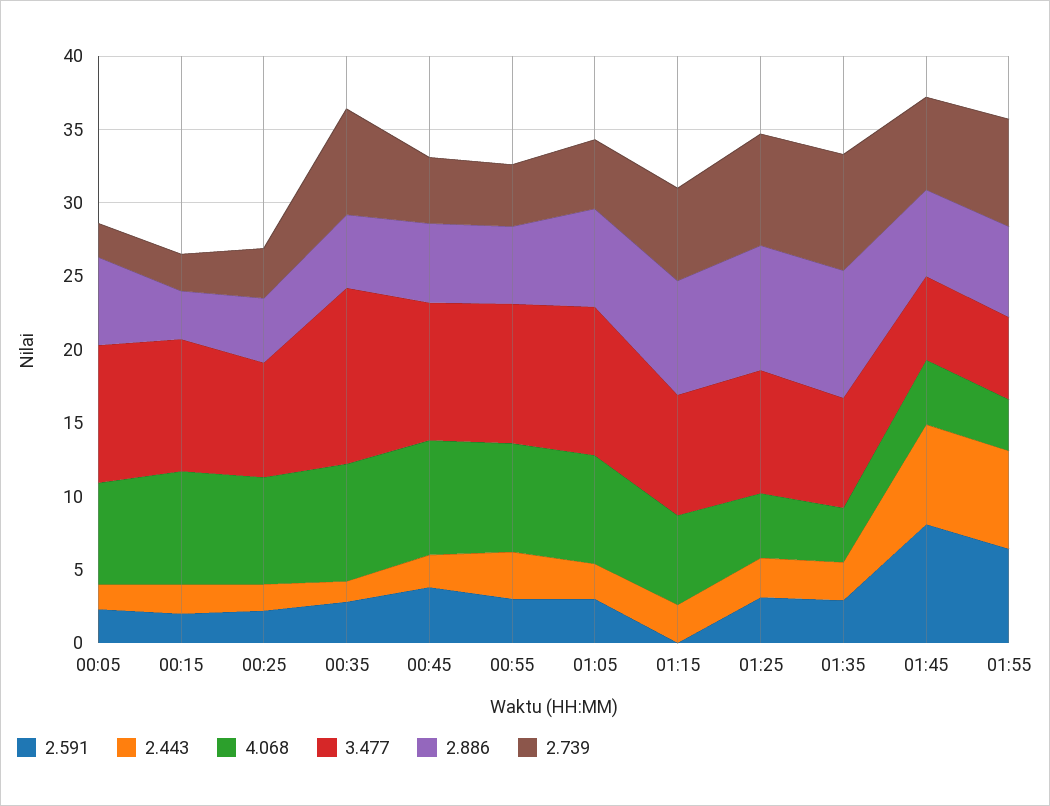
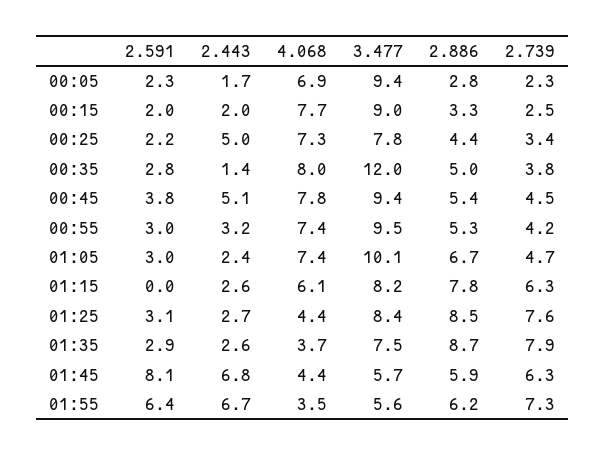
2.886, 00:05: 6 -> 2.8
2.443, 00:25: 2 -> 5
2.739, 00:35: 7 -> 3.8
2.443, 00:45: 2 -> 5.1

